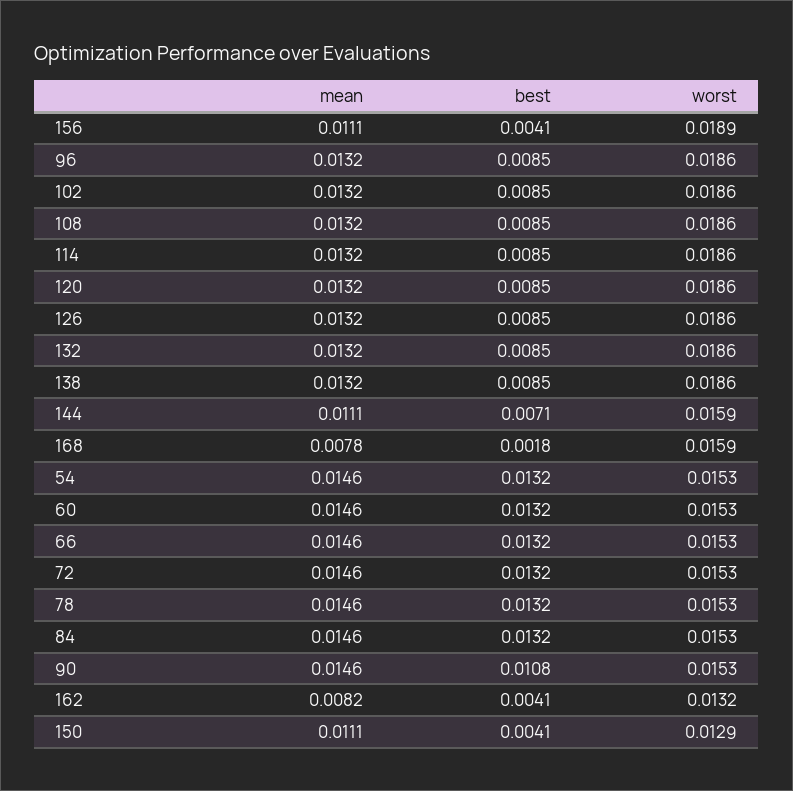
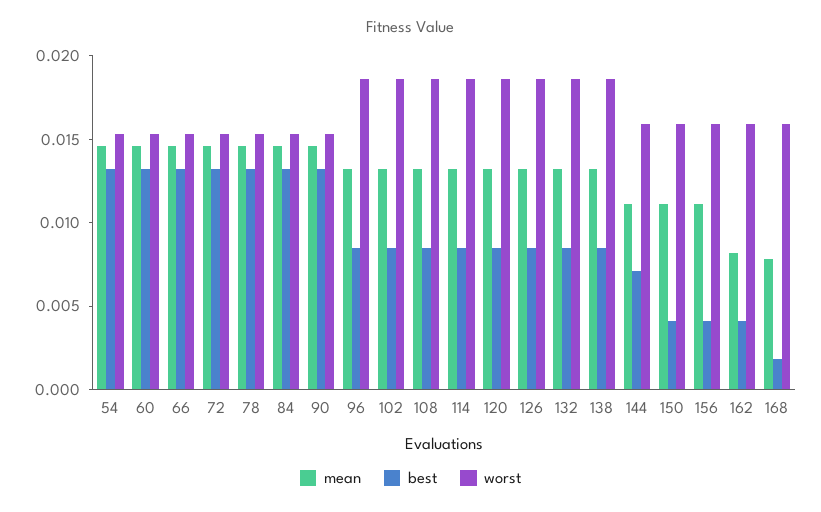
worst, 156: 0.0189 -> 0.016
best, 90: 0.0108 -> 0.013
worst, 162: 0.0132 -> 0.016
worst, 150: 0.0129 -> 0.016

